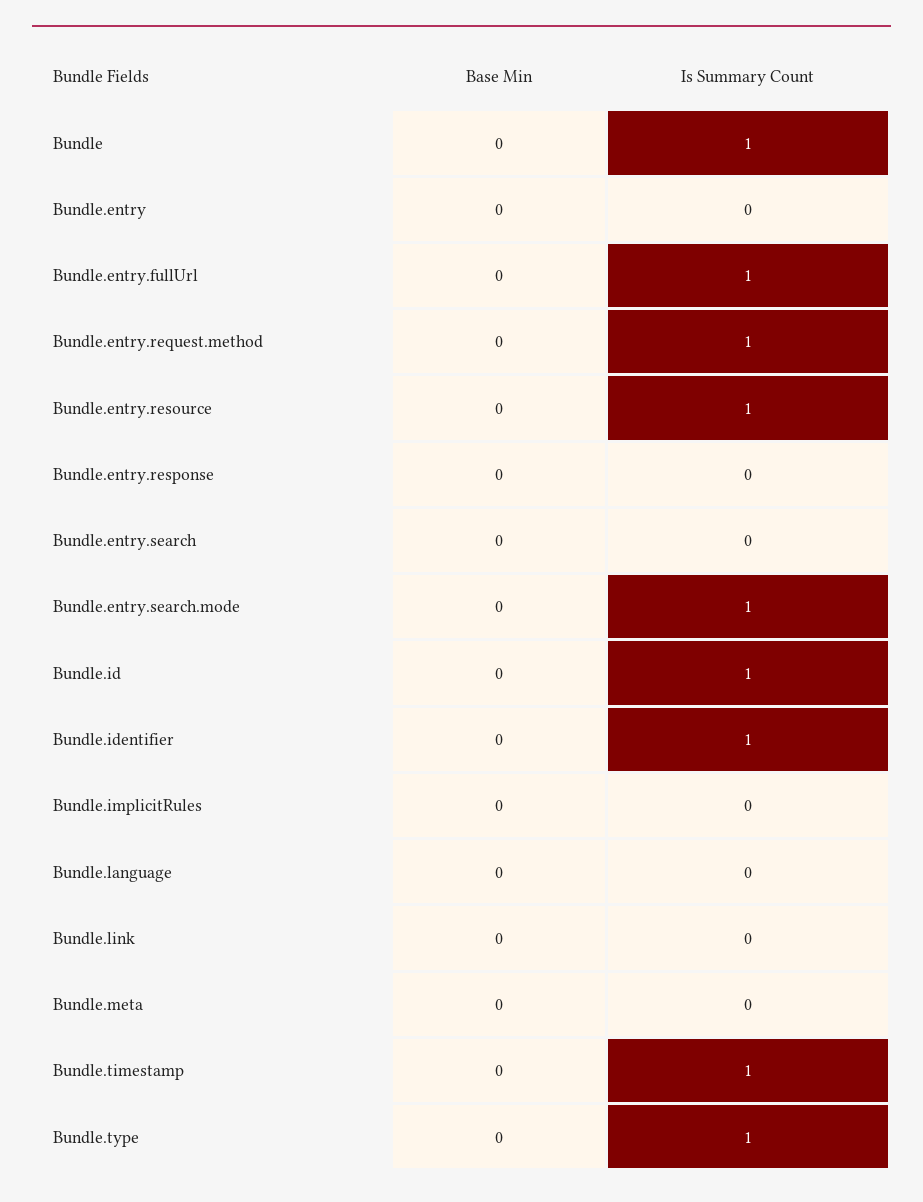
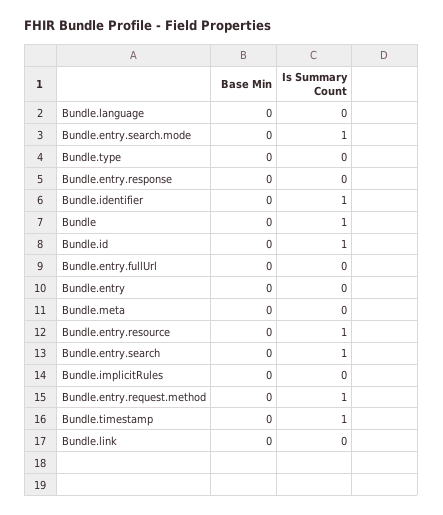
Is Summary Count, Bundle.entry.fullUrl: 1 -> 0
Is Summary Count, Bundle.entry.search: 0 -> 1
Is Summary Count, Bundle.type: 1 -> 0

